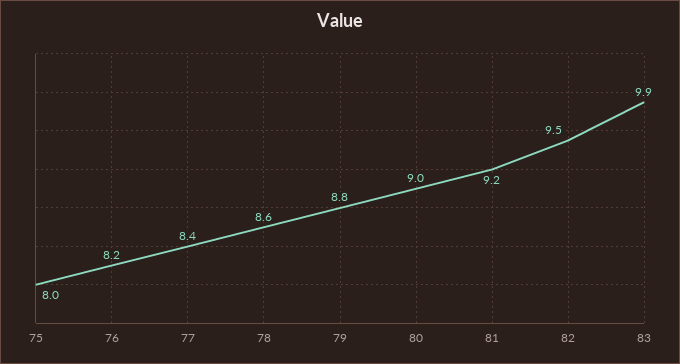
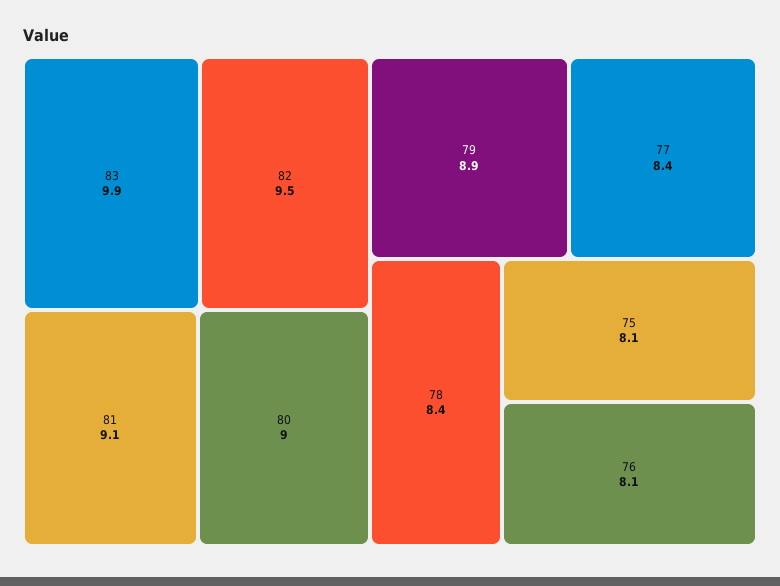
75: 8 -> 8.1
76: 8.2 -> 8.1
78: 8.6 -> 8.4
79: 8.8 -> 8.9
81: 9.2 -> 9.1

